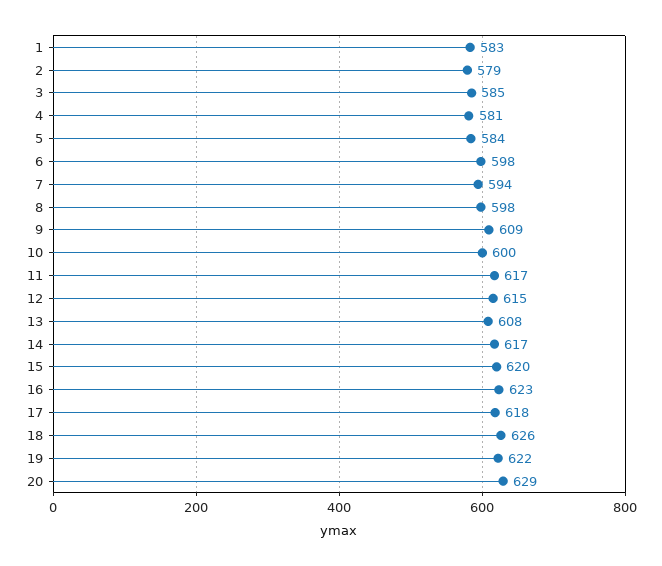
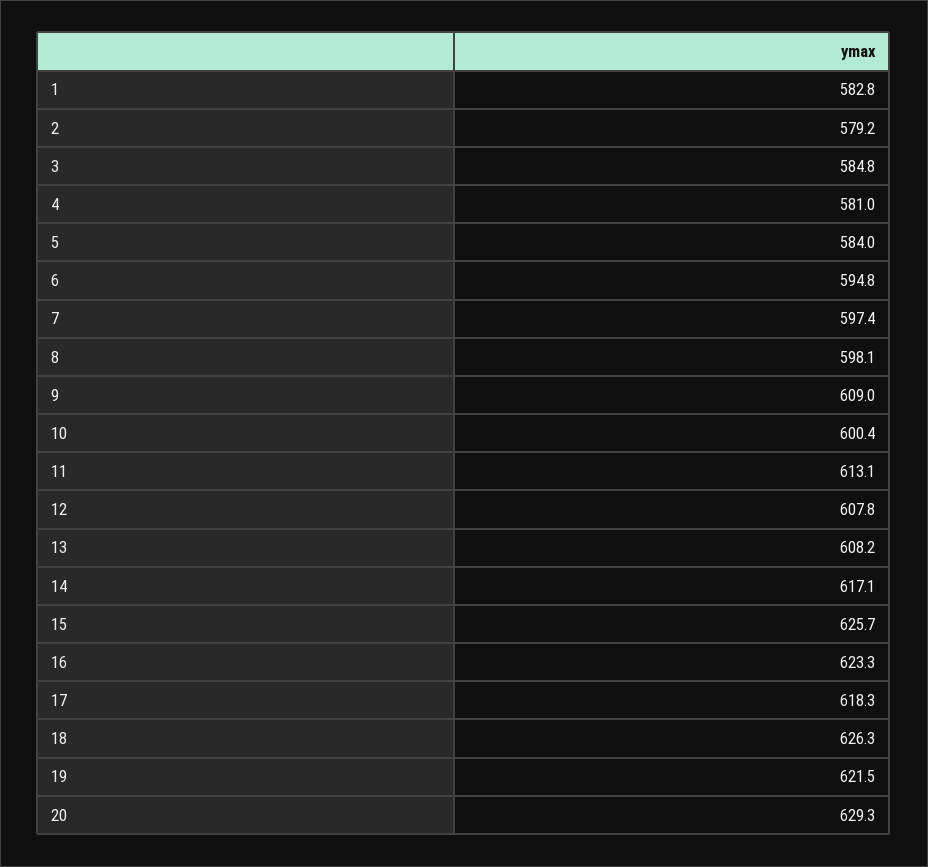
6: 598 -> 594.8
7: 594 -> 597.4
11: 617 -> 613.1
12: 615 -> 607.8
15: 620 -> 625.7

